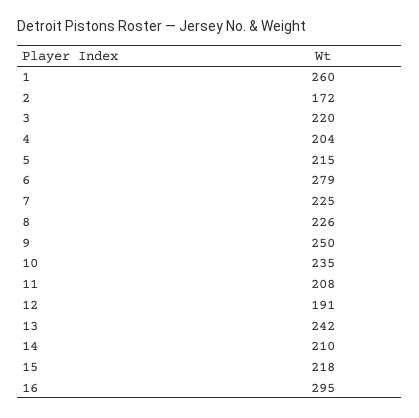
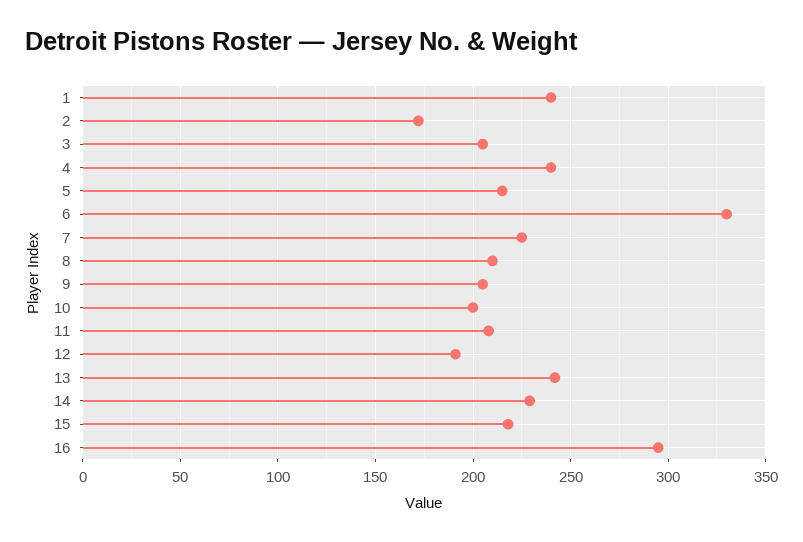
1: 260 -> 240
3: 220 -> 205
4: 204 -> 240
6: 279 -> 330
8: 226 -> 210
9: 250 -> 205
10: 235 -> 200
14: 210 -> 230

